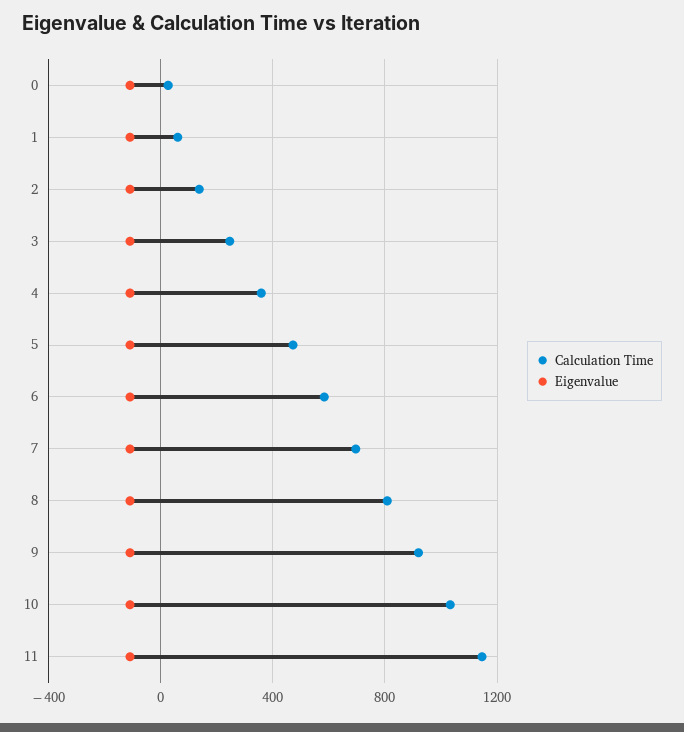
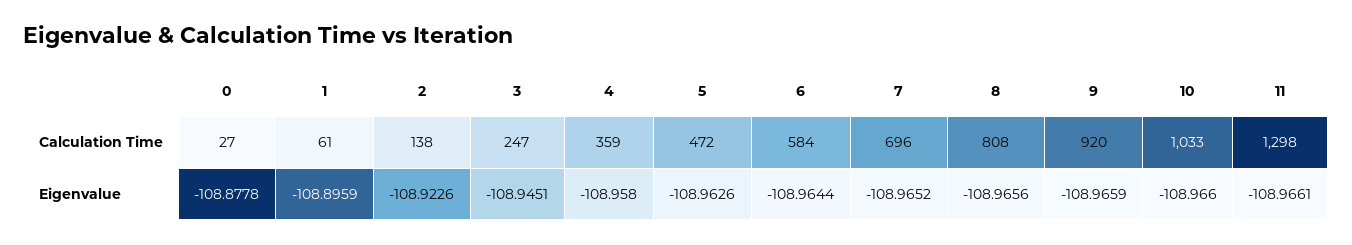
Calculation Time, 11: 1150 -> 1298

